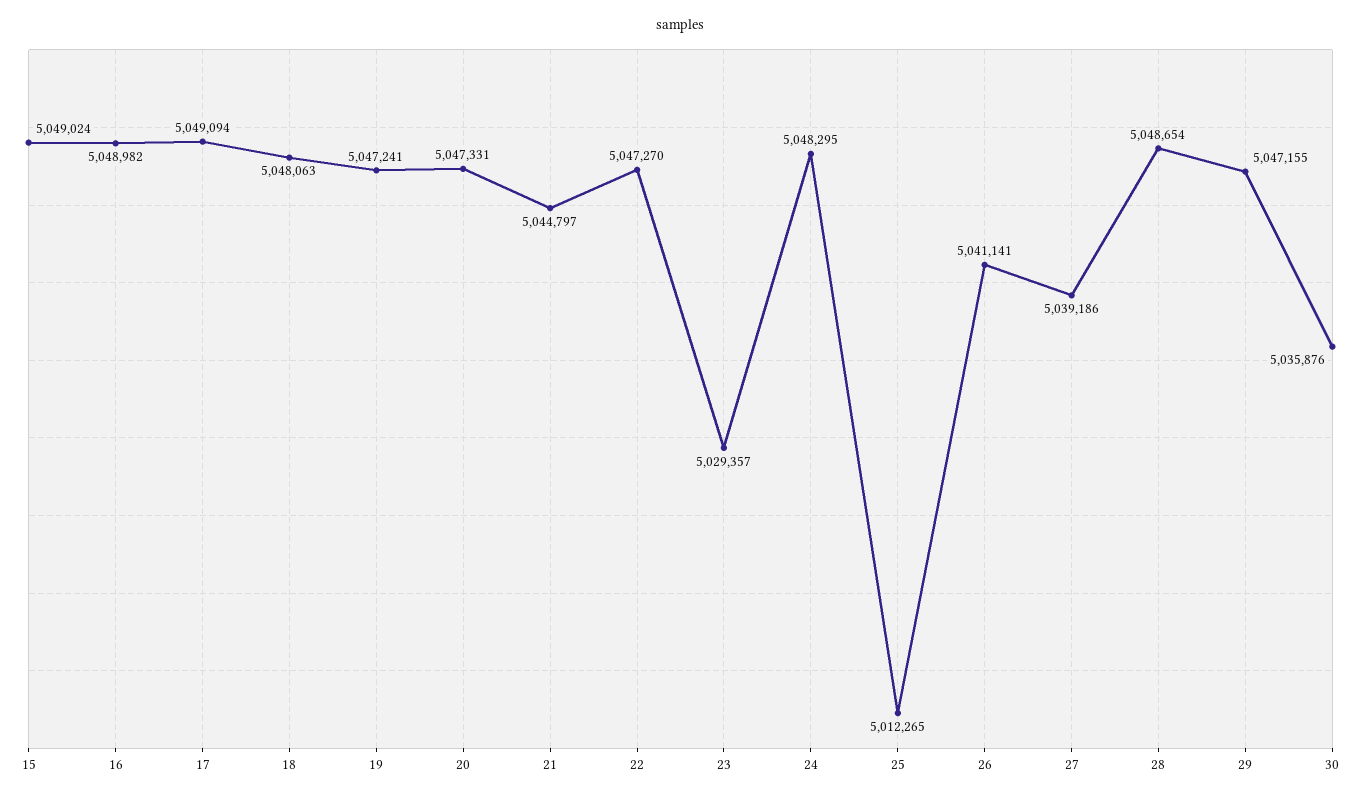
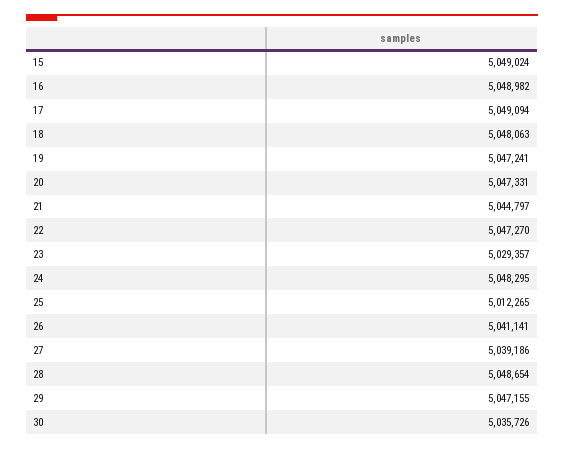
30: 5035876 -> 5035726

